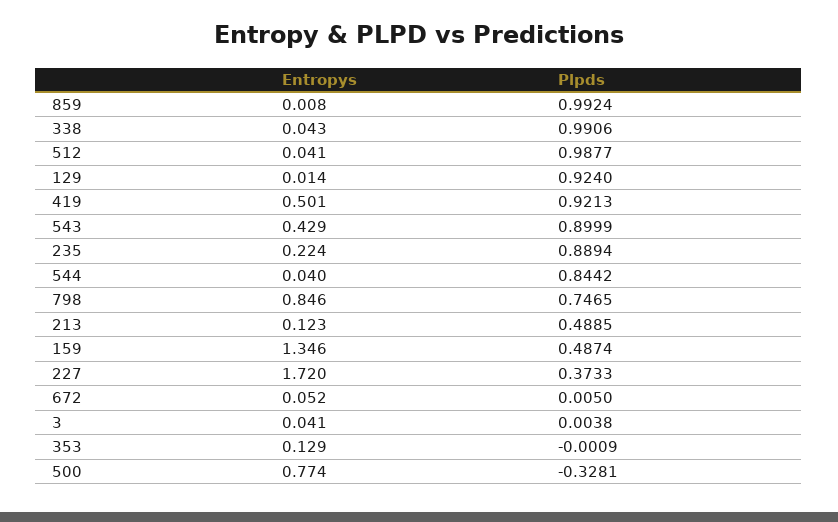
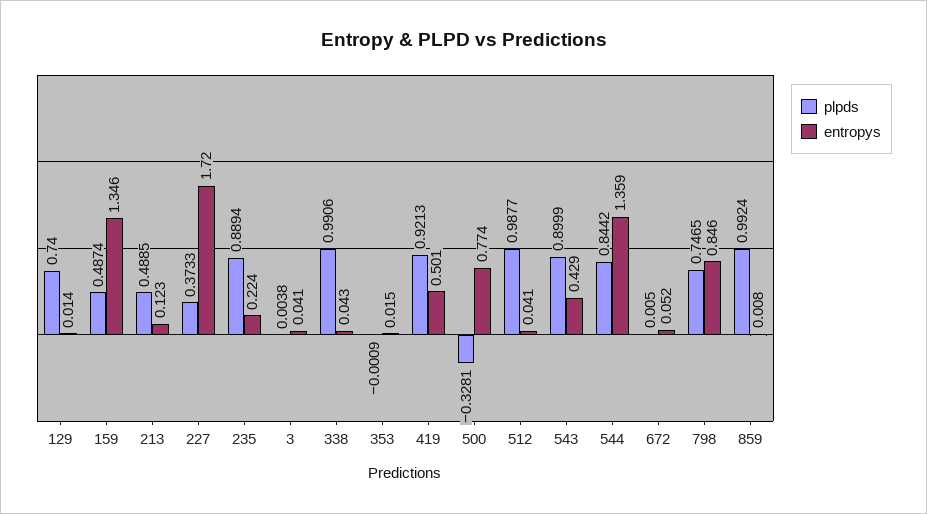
Plpds, 129: 0.924 -> 0.74
Entropys, 544: 0.04 -> 1.359
Entropys, 353: 0.129 -> 0.015

